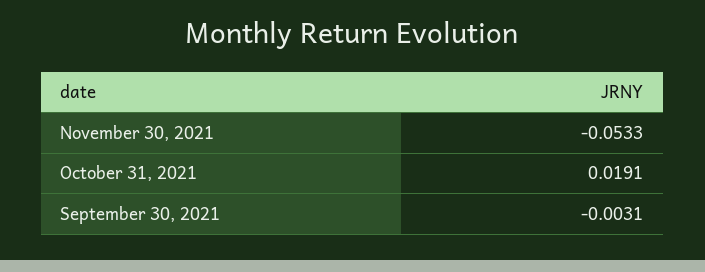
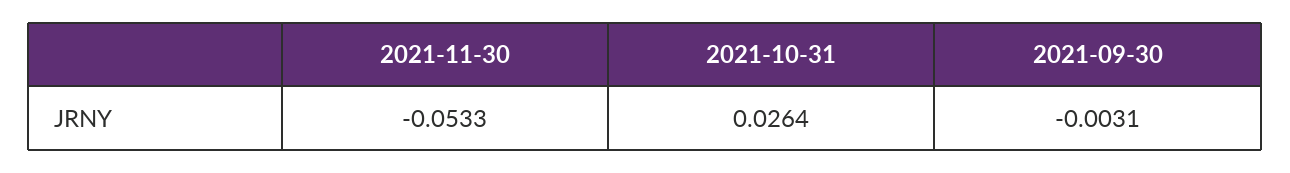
October 31, 2021: 0.0191 -> 0.0264

